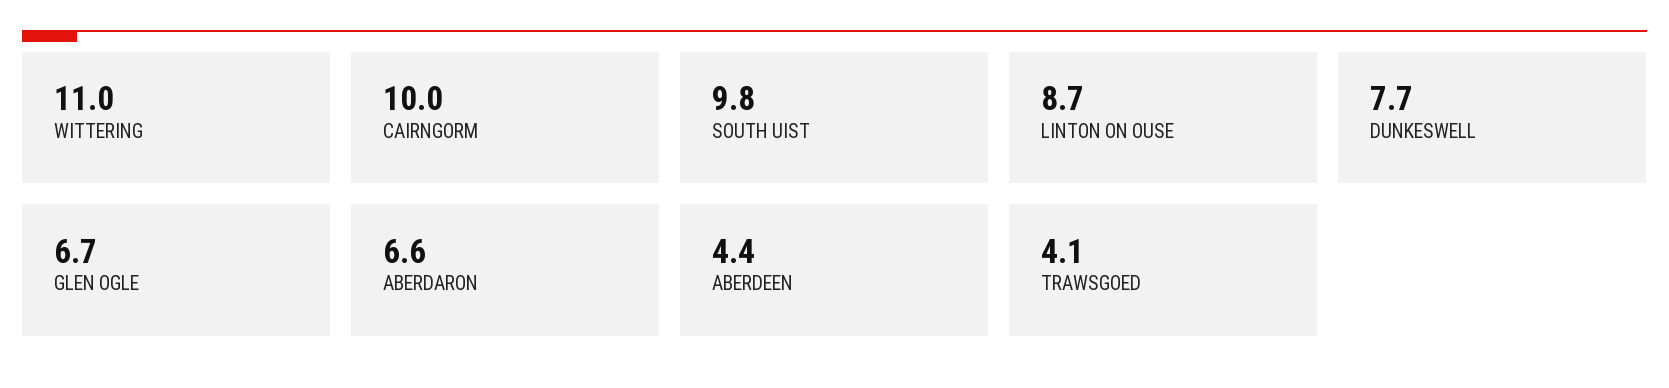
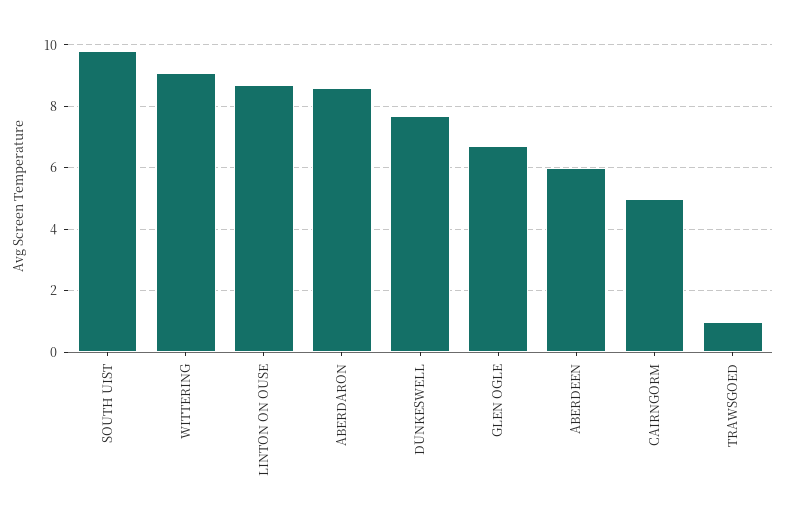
WITTERING: 11 -> 9
CAIRNGORM: 10 -> 5
ABERDARON: 6.6 -> 8.5
ABERDEEN: 4.4 -> 6
TRAWSGOED: 4.1 -> 1

